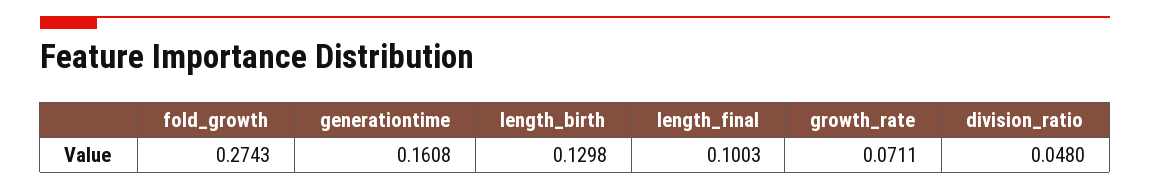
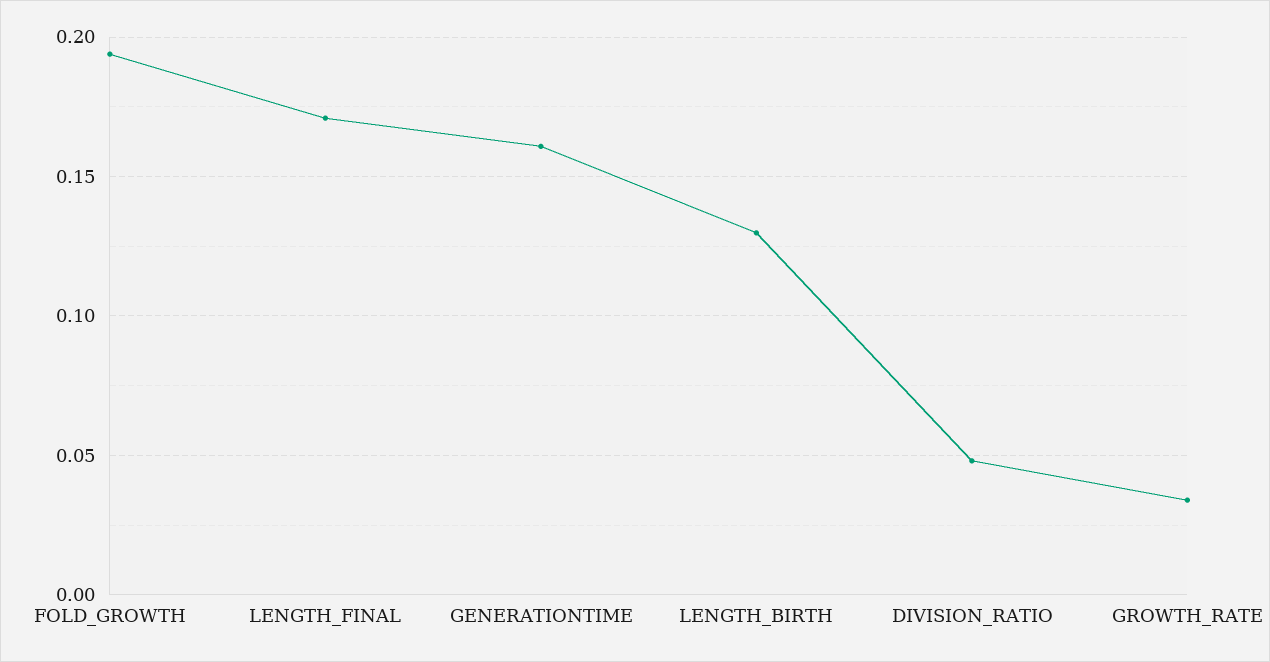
fold_growth: 0.2743 -> 0.195
length_final: 0.1003 -> 0.17
growth_rate: 0.0711 -> 0.035

